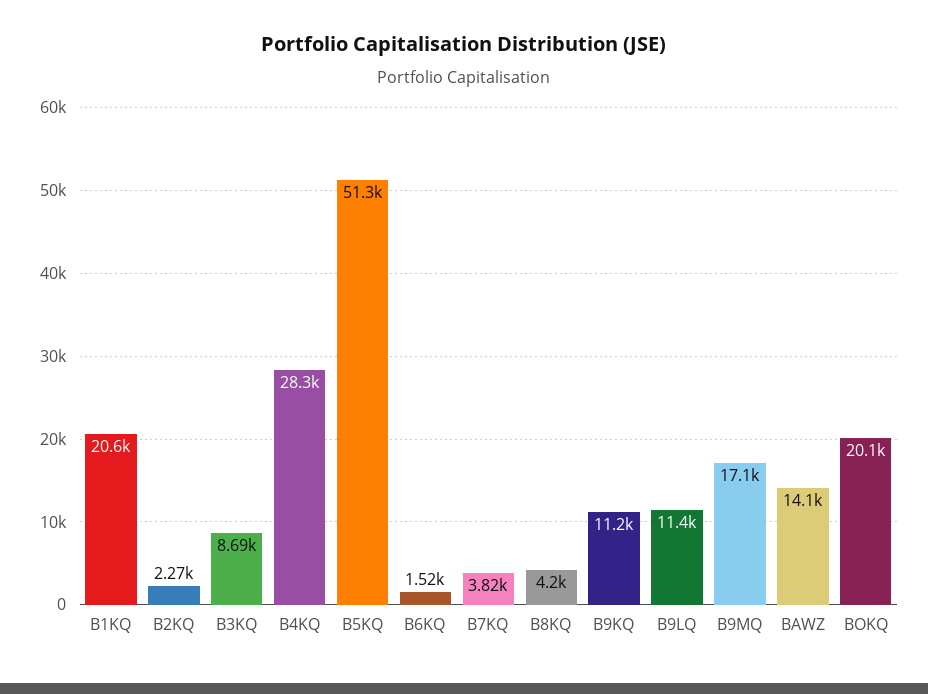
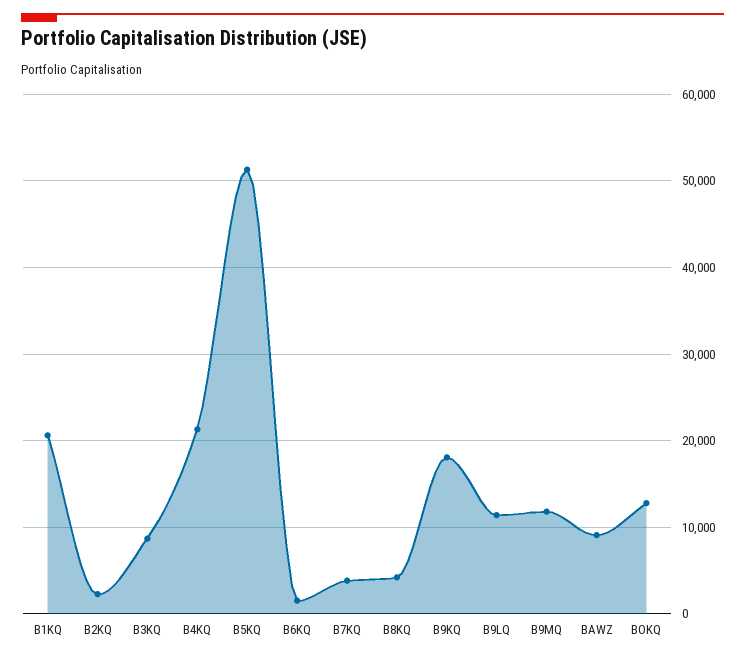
B4KQ: 28300 -> 21000
B9KQ: 11200 -> 18000
B9MQ: 17100 -> 12000
BAWZ: 14100 -> 9000
BOKQ: 20100 -> 13000

